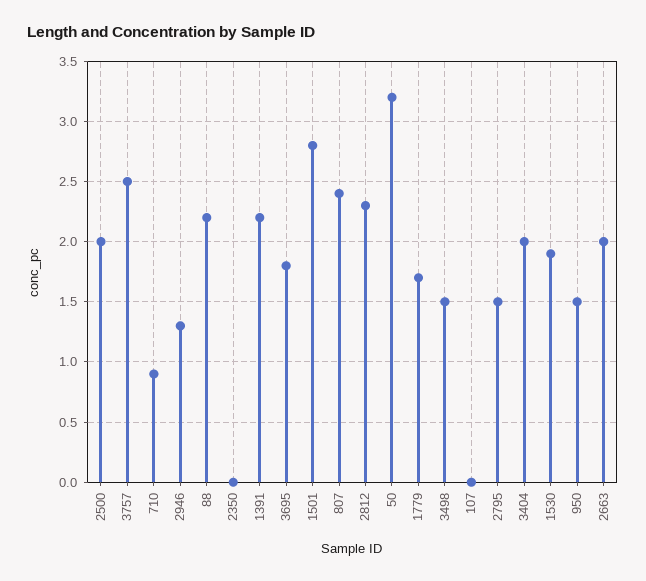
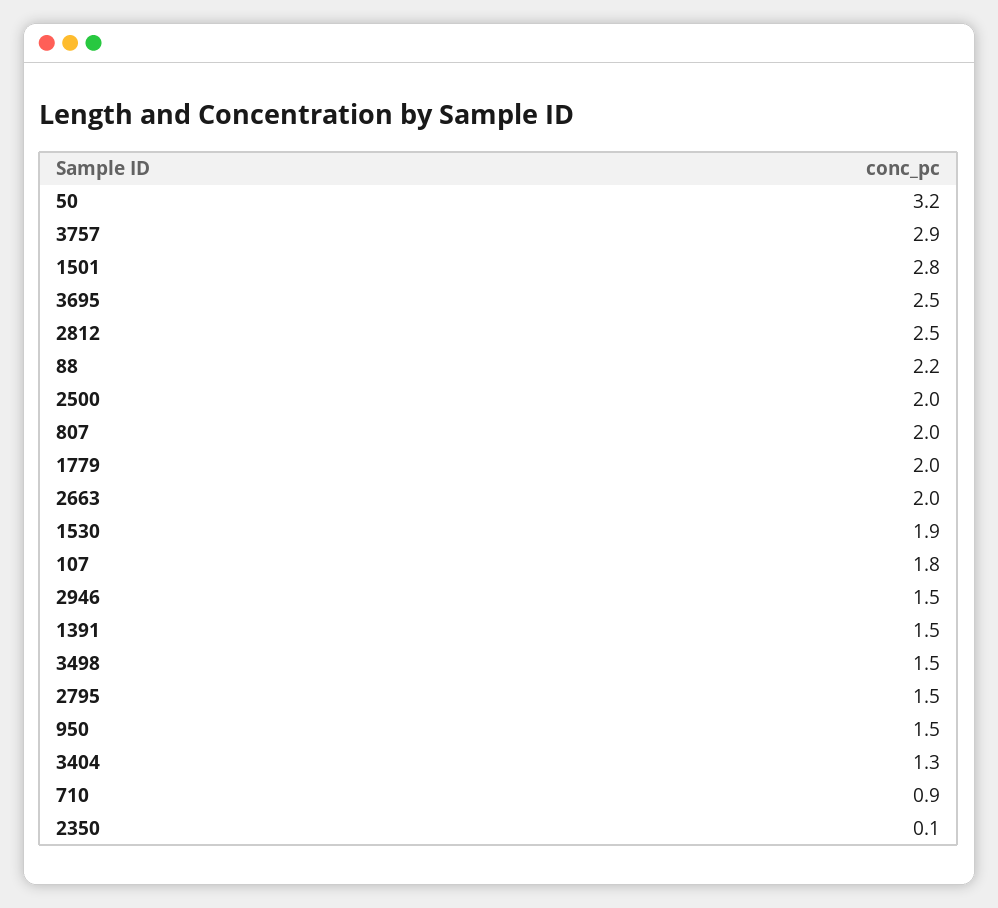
3757: 2.5 -> 2.9
2946: 1.3 -> 1.5
2350: 0 -> 0.1
1391: 2.2 -> 1.5
3695: 1.8 -> 2.5
807: 2.4 -> 2
2812: 2.3 -> 2.5
1779: 1.7 -> 2
107: 0 -> 1.8
3404: 2 -> 1.3

